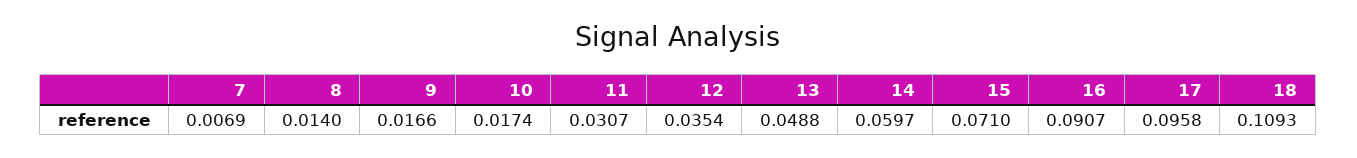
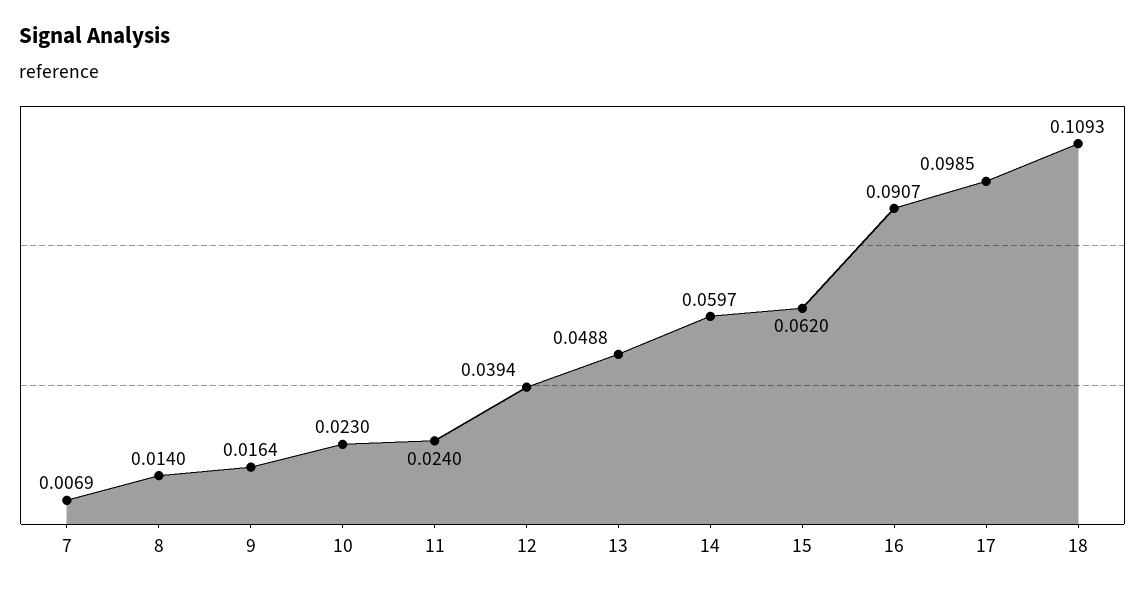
9: 0.0166 -> 0.0164
10: 0.0174 -> 0.023
11: 0.0307 -> 0.024
12: 0.0354 -> 0.0394
15: 0.071 -> 0.062
17: 0.0958 -> 0.0985

